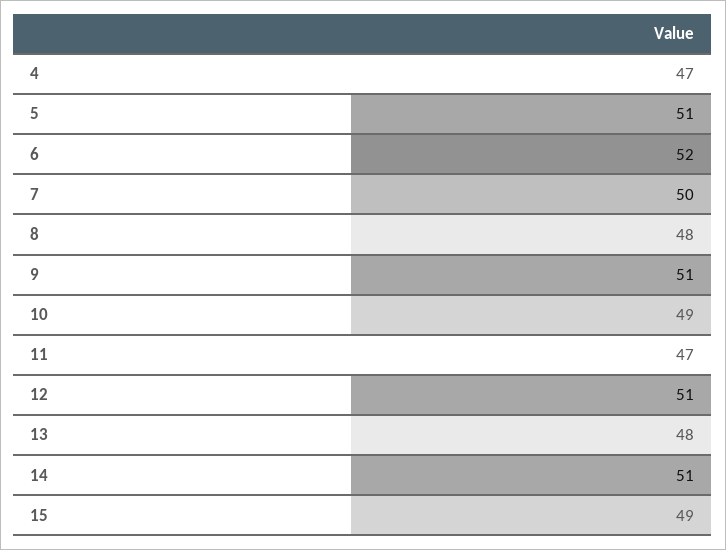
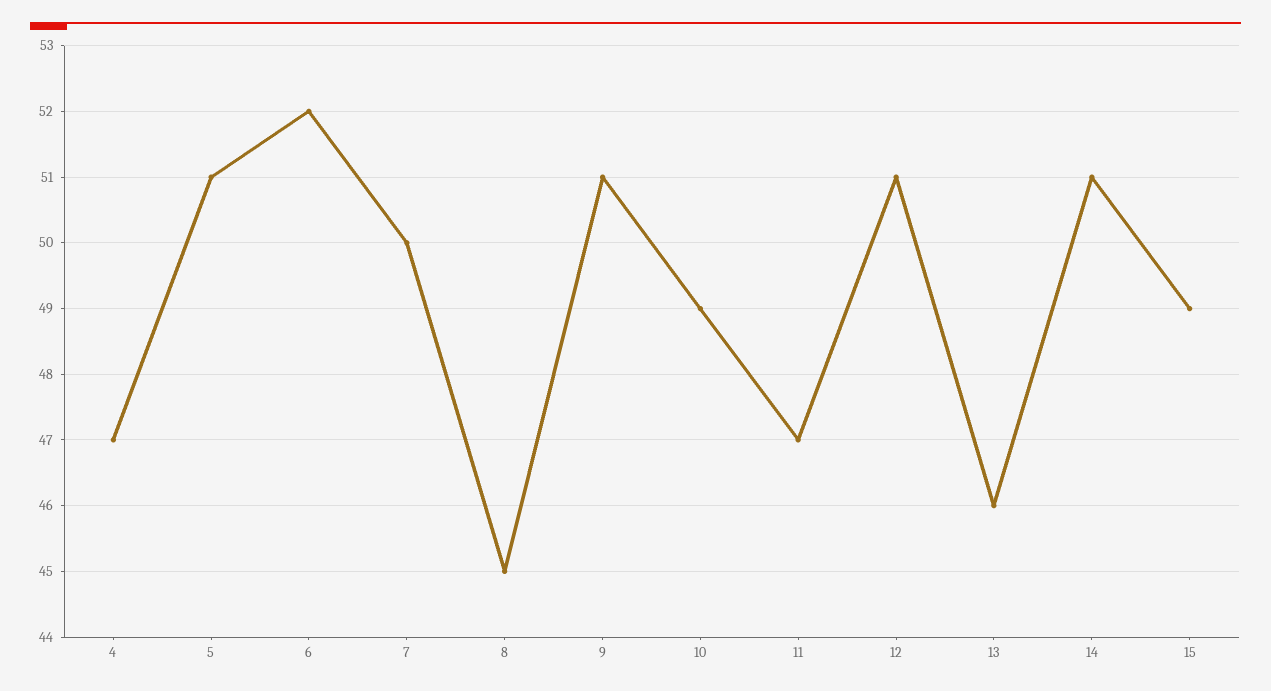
8: 48 -> 45
13: 48 -> 46

